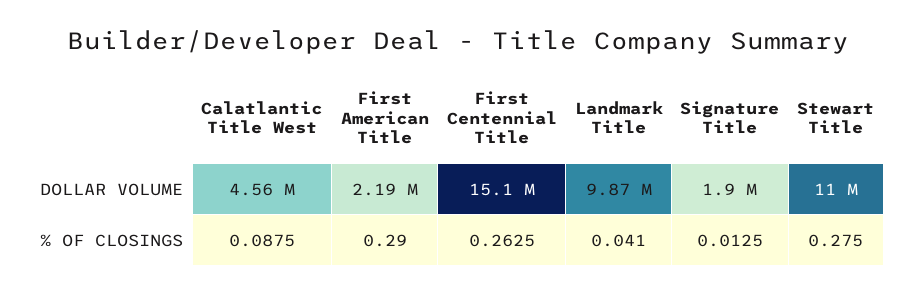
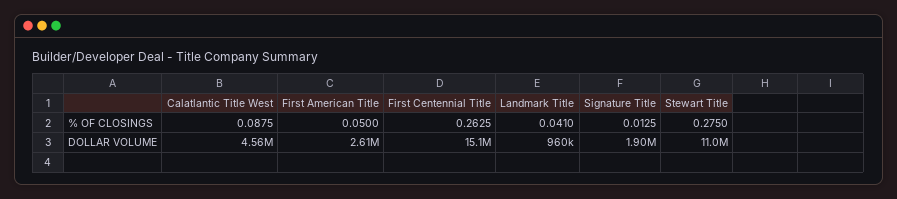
First American Title, DOLLAR VOLUME: 2190000 -> 2610000
Landmark Title, DOLLAR VOLUME: 9870000 -> 960000
First American Title, % OF CLOSINGS: 0.29 -> 0.05

